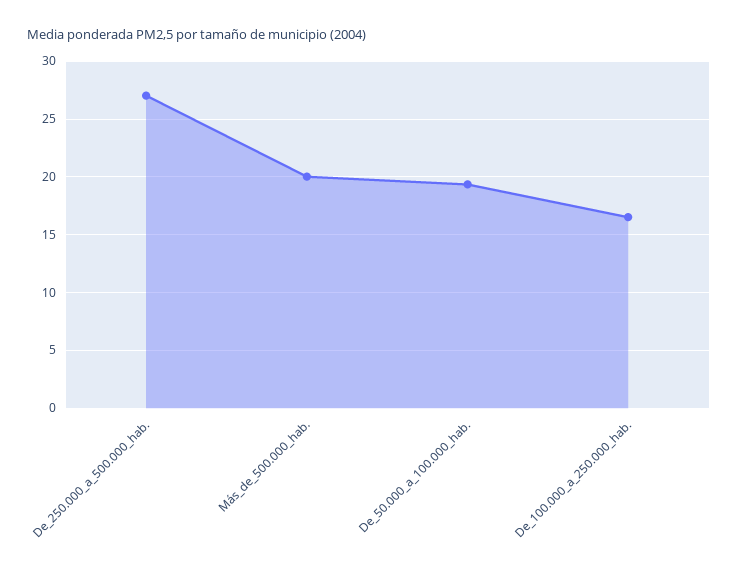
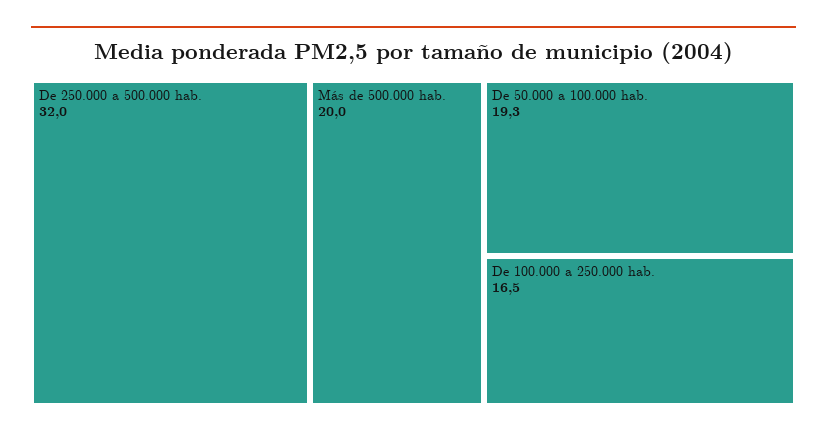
De_250.000_a_500.000_hab.: 27 -> 32

